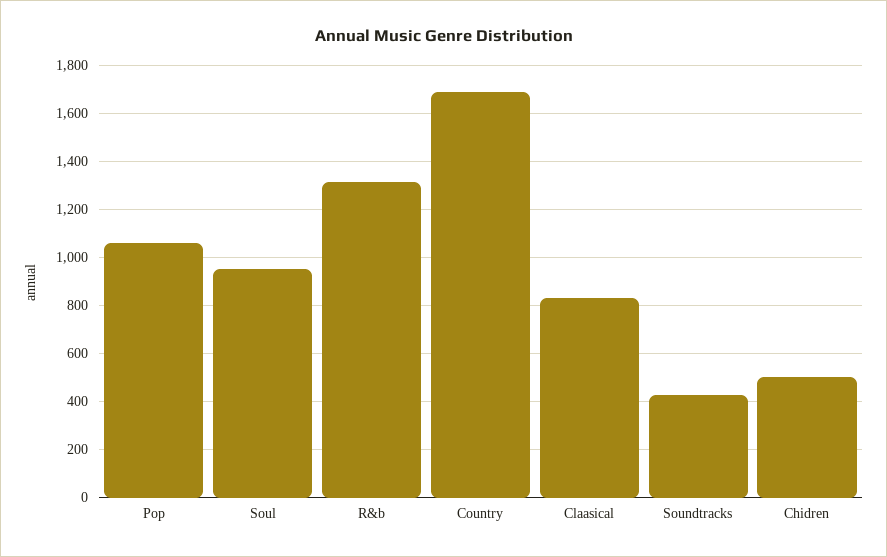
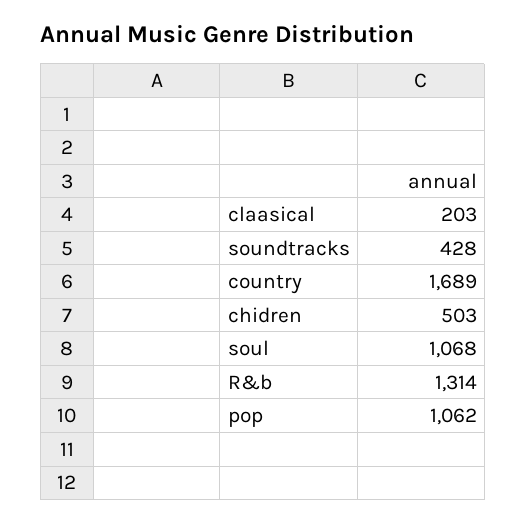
Soul: 950 -> 1068
Claasical: 825 -> 203

